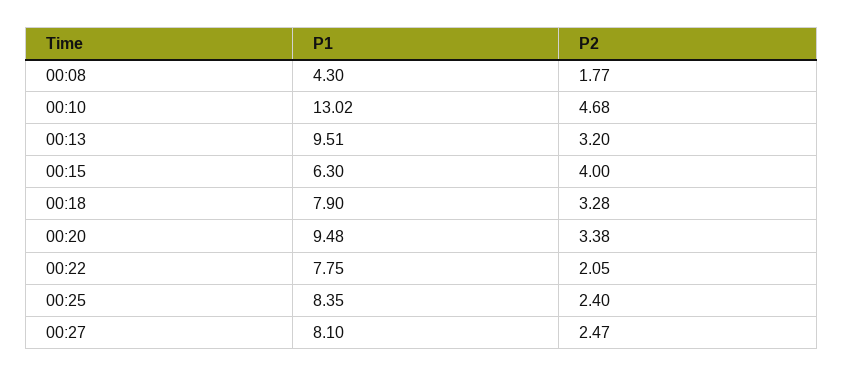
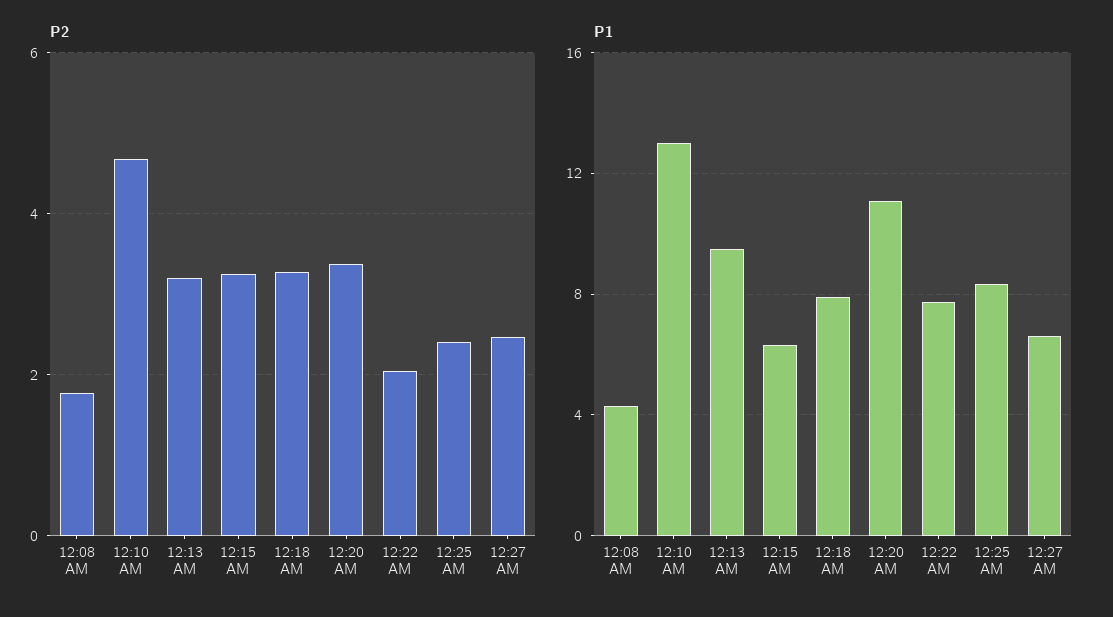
P2, 00:15: 4 -> 3.2
P1, 00:20: 9.48 -> 11
P1, 00:27: 8.1 -> 6.5

